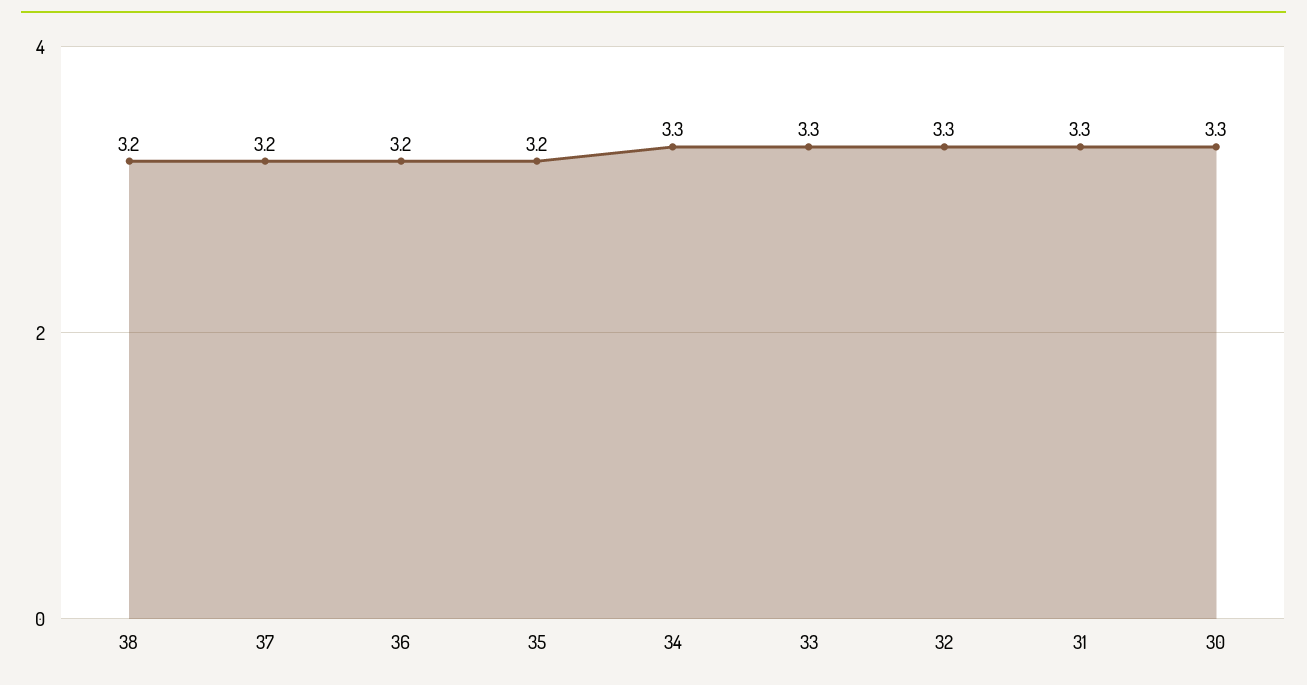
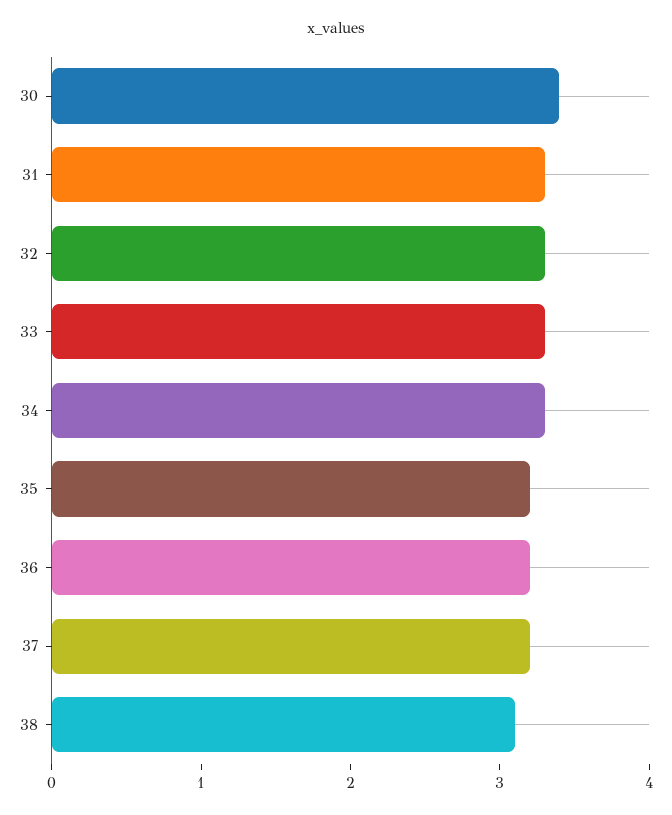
38: 3.2 -> 3.1
30: 3.3 -> 3.4

